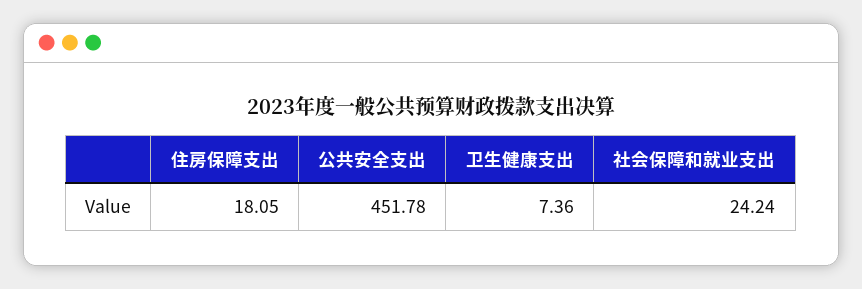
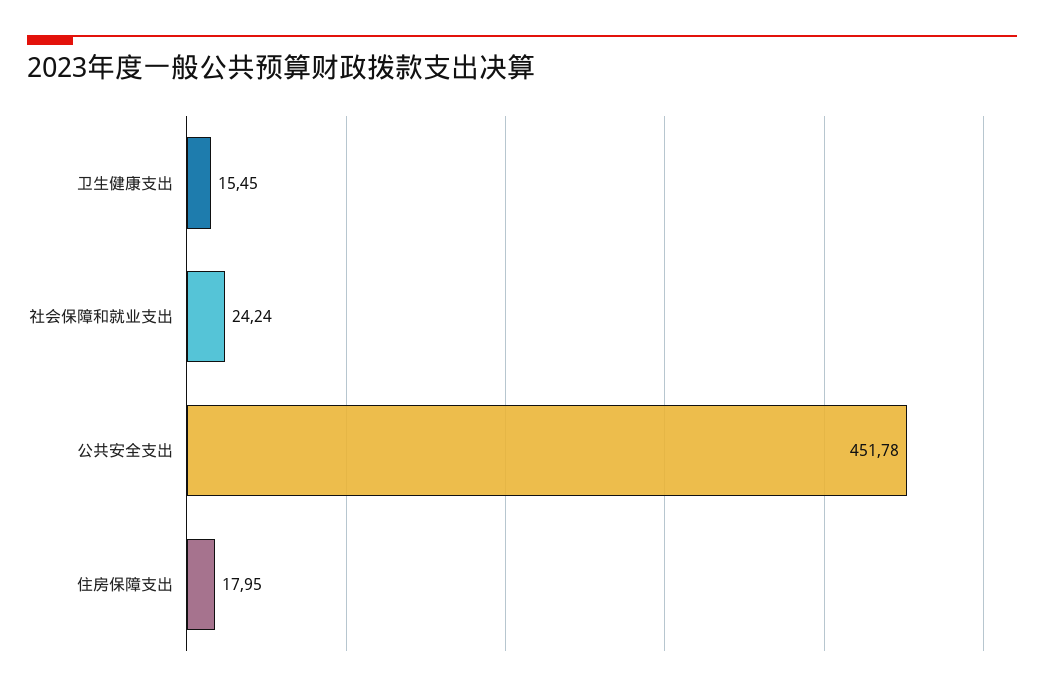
住房保障支出: 18.05 -> 17.95
卫生健康支出: 7.36 -> 15.45

